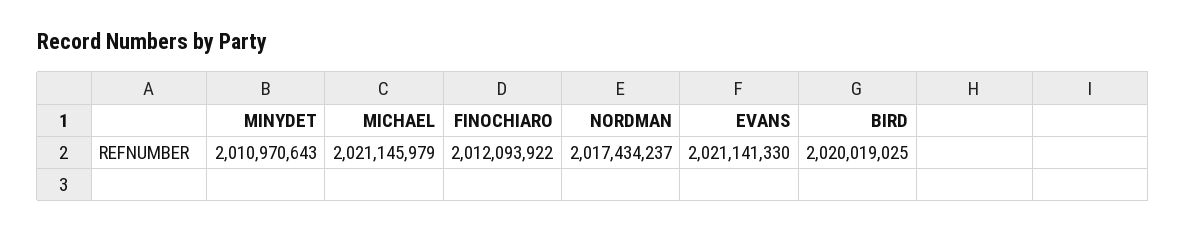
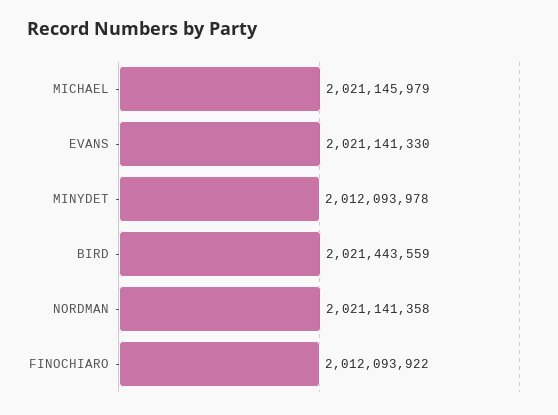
MINYDET: 2010970643 -> 2012093978
NORDMAN: 2017434237 -> 2021141358
BIRD: 2020019025 -> 2021443559

